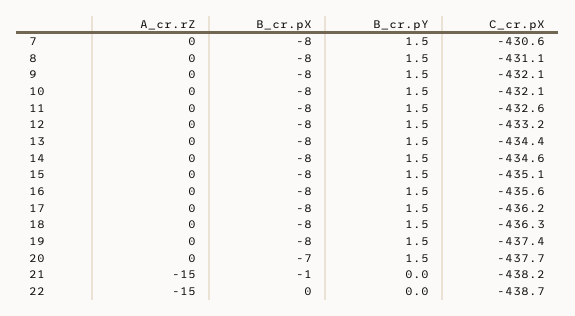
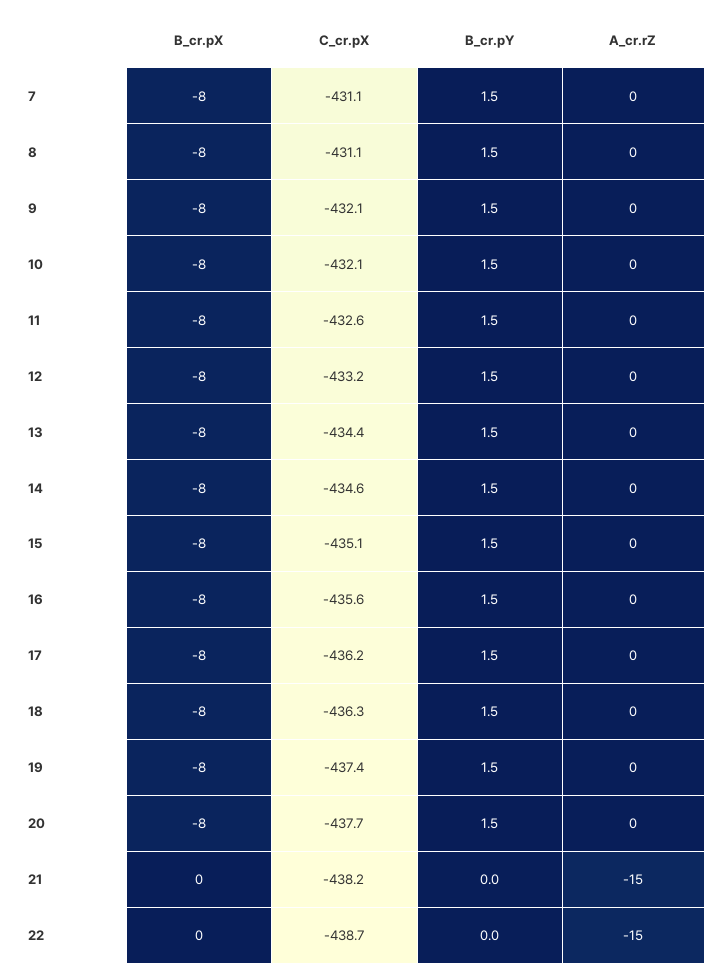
C_cr.pX, 7: -430.6 -> -431.1
B_cr.pX, 20: -7 -> -8
B_cr.pX, 21: -1 -> 0

